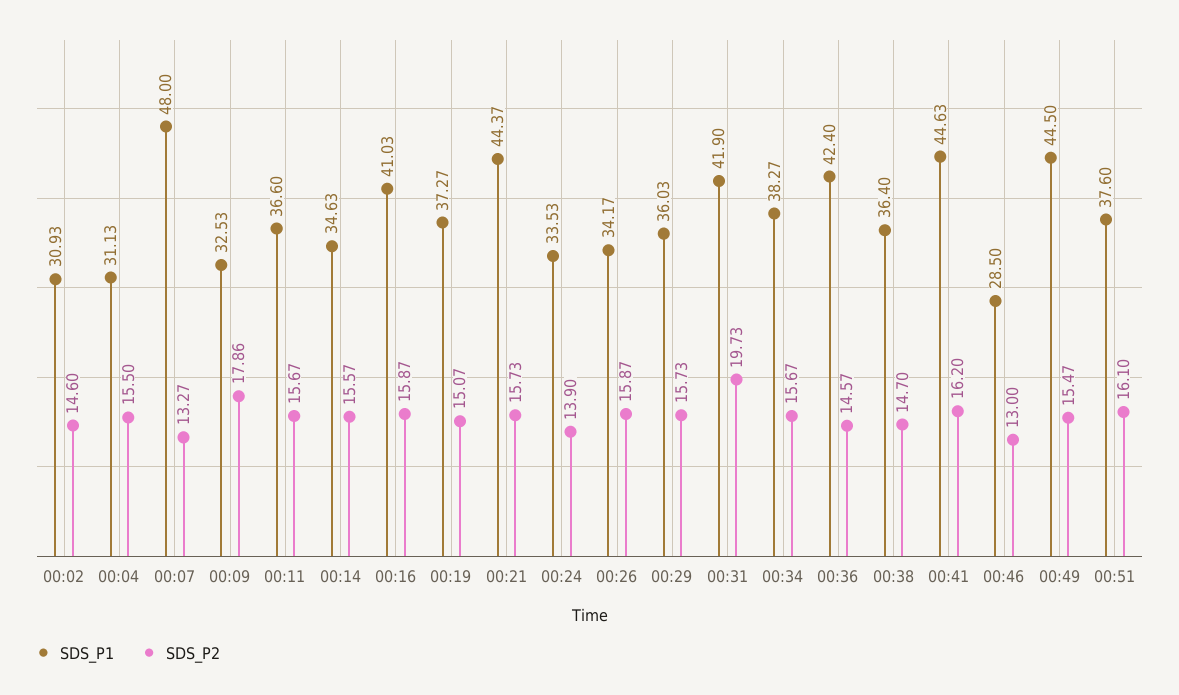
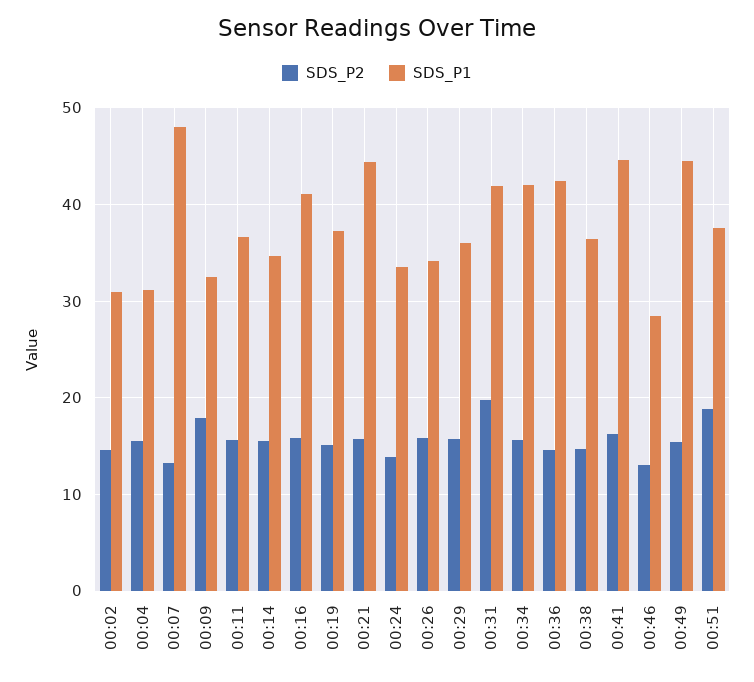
SDS_P1, 00:34: 38.27 -> 42
SDS_P2, 00:51: 16.1 -> 19

